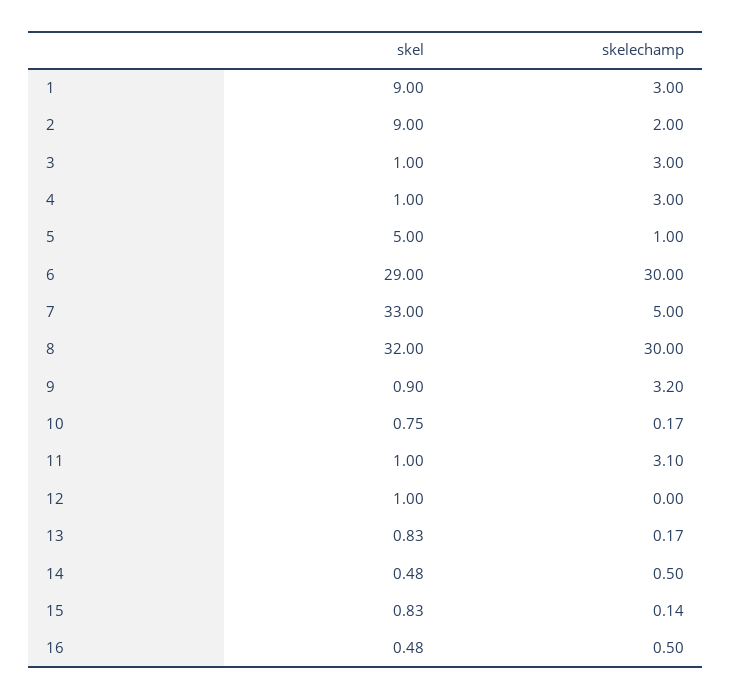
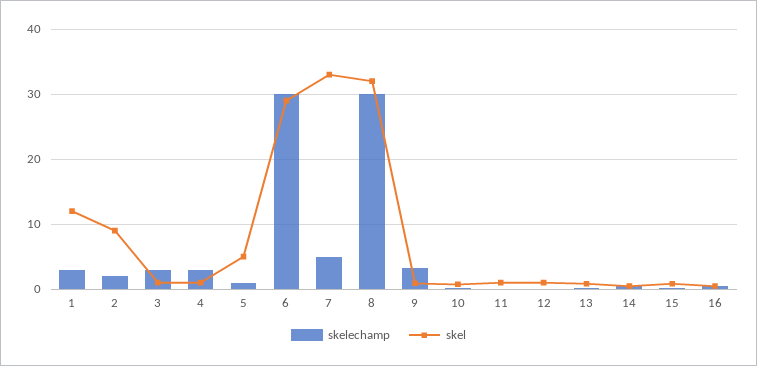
skel, 1: 9 -> 12
skelechamp, 11: 3.1 -> 0

